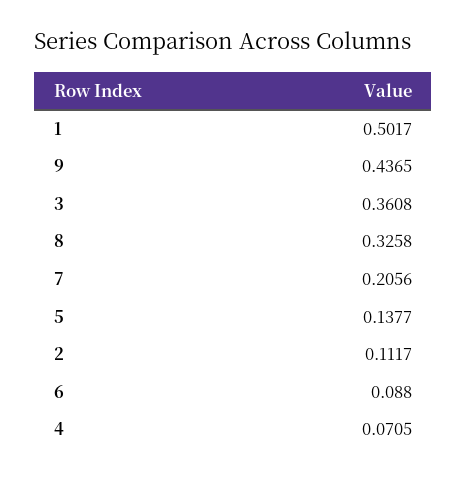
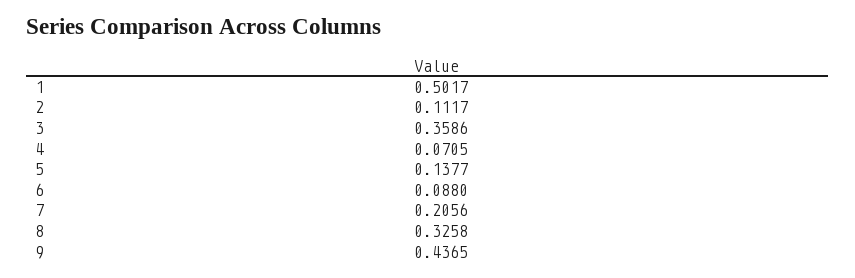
3: 0.3608 -> 0.3586

